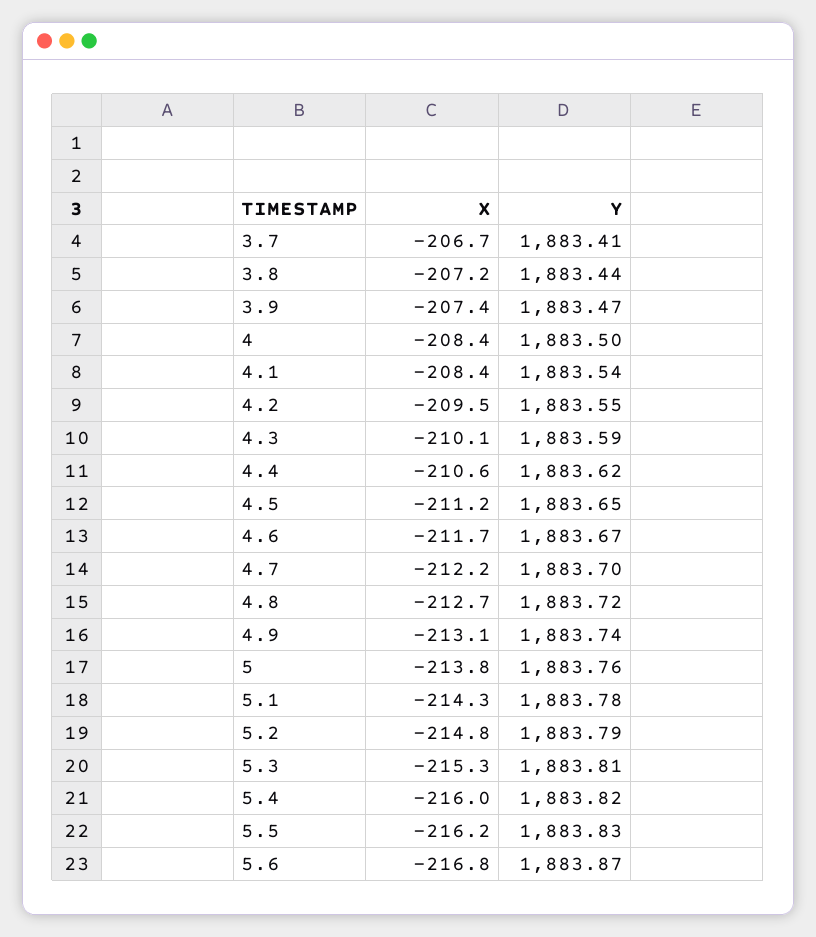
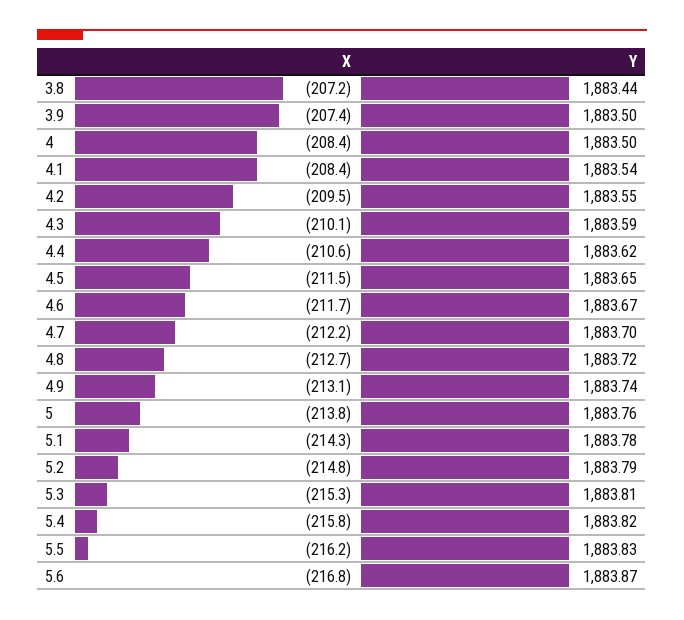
X, 3.7: -206.7 -> none
Y, 3.7: 1883.41 -> none
Y, 3.9: 1883.47 -> 1883.5
X, 4.5: -211.2 -> -211.5
X, 5.4: -216 -> -215.8

